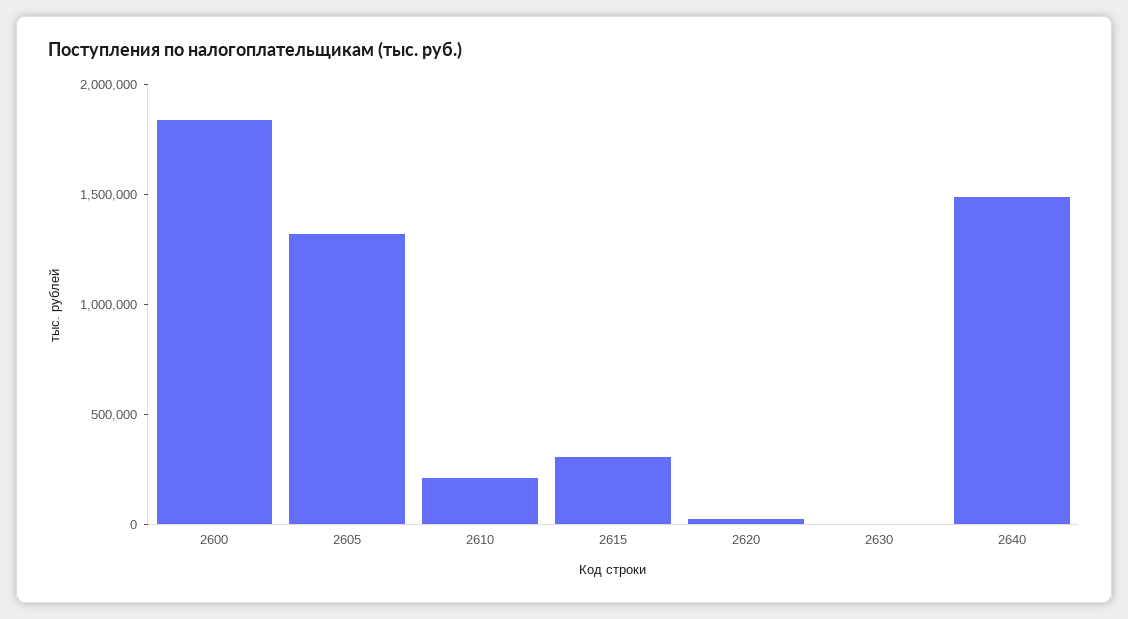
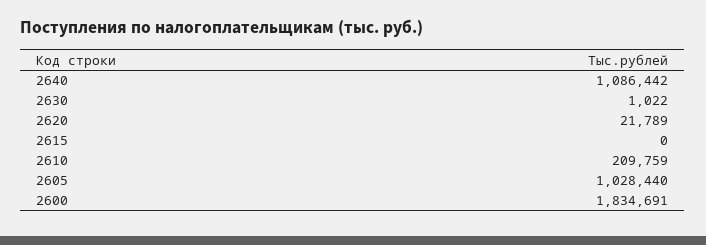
2605: 1300000 -> 1028440
2615: 300000 -> 0
2640: 1500000 -> 1086442

